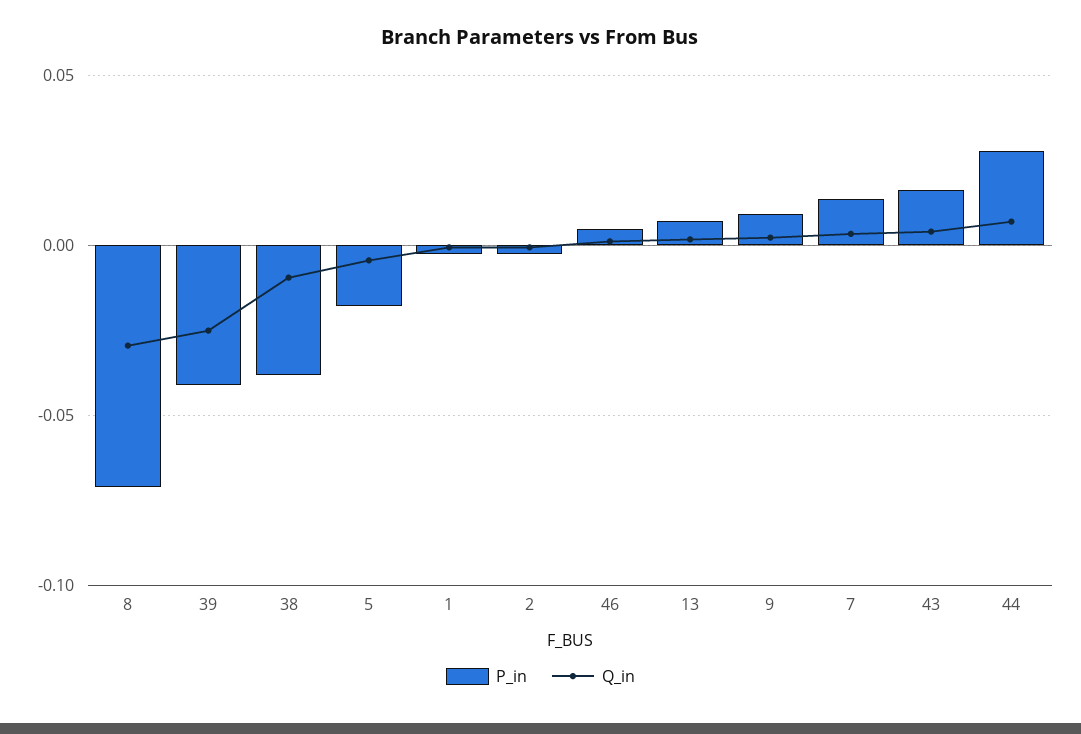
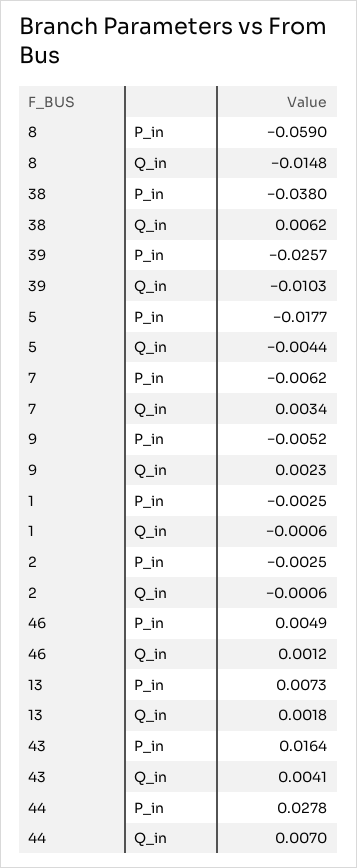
P_in, 8: -0.07 -> -0.059
Q_in, 8: -0.03 -> -0.0148
P_in, 39: -0.04 -> -0.0257
Q_in, 39: -0.025 -> -0.0103
Q_in, 38: -0.01 -> 0.0062
P_in, 9: 0.01 -> -0.0052
P_in, 7: 0.015 -> -0.0062

